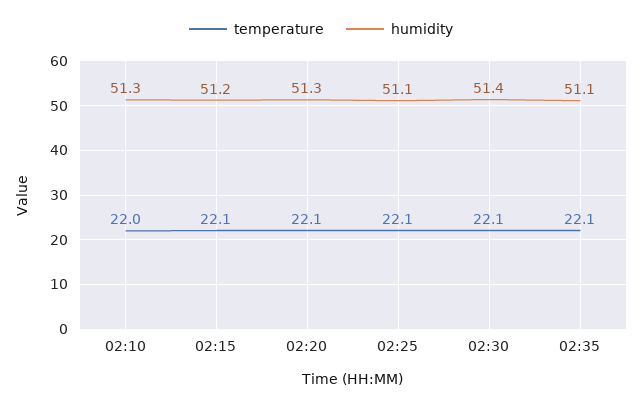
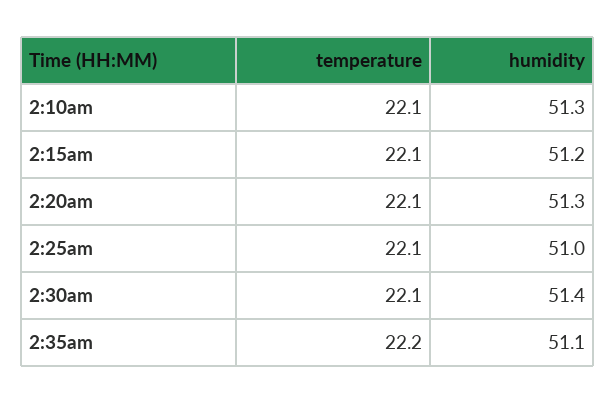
temperature, 02:10: 22 -> 22.1
humidity, 02:25: 51.1 -> 51
temperature, 02:35: 22.1 -> 22.2

